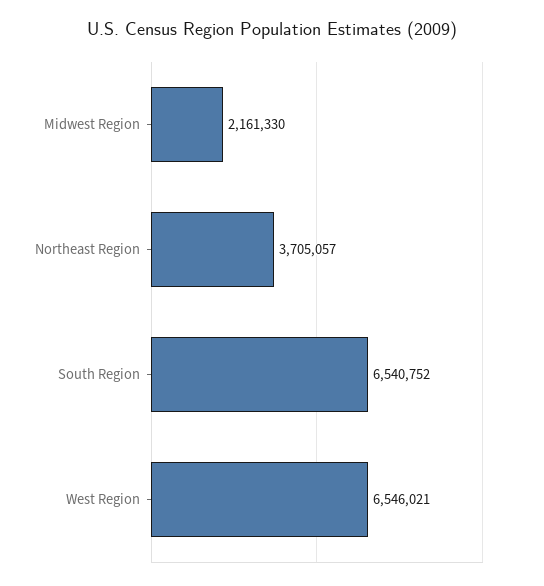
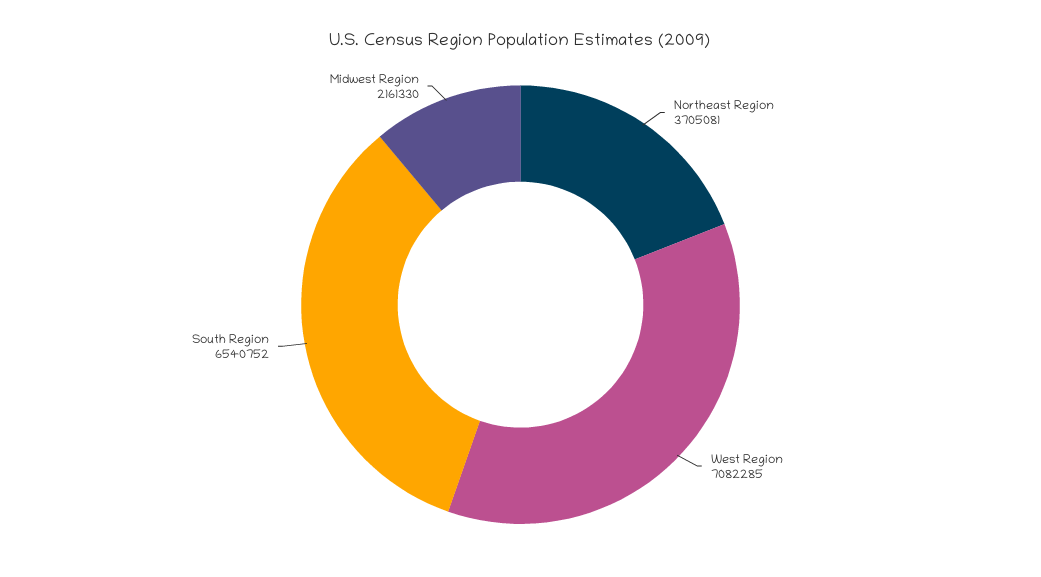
Northeast Region: 3705057 -> 3705081
West Region: 6546021 -> 7082285

